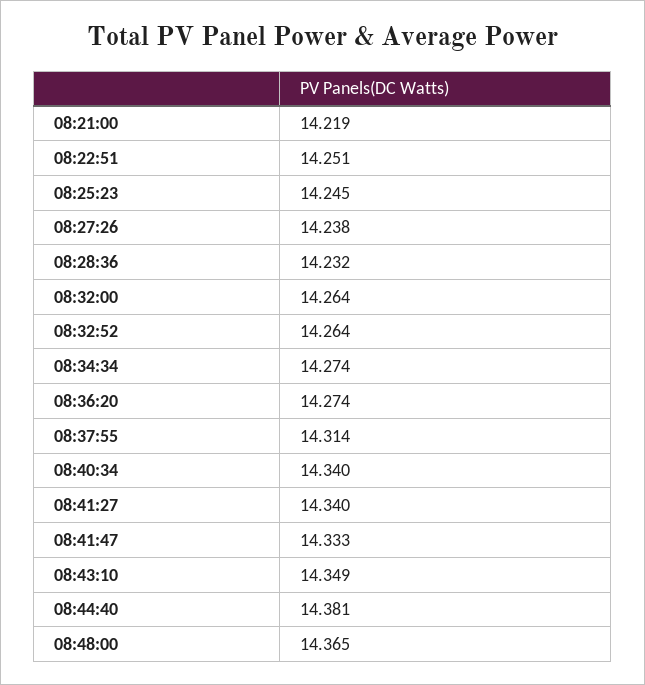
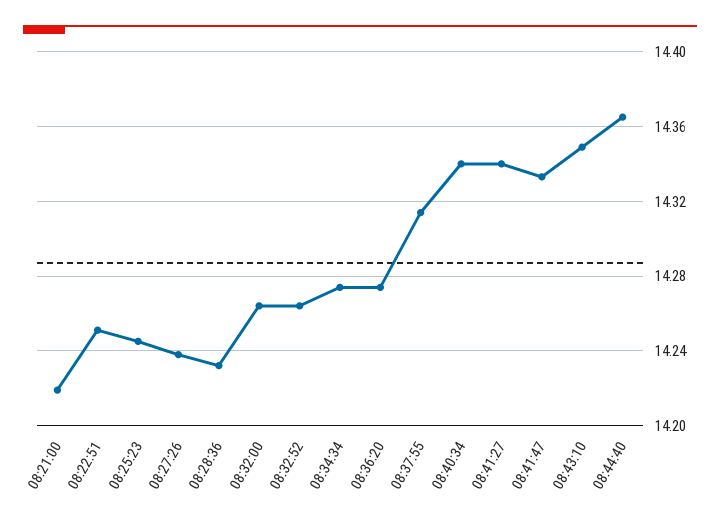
08:44:40: 14.381 -> 14.365
08:48:00: 14.365 -> none

